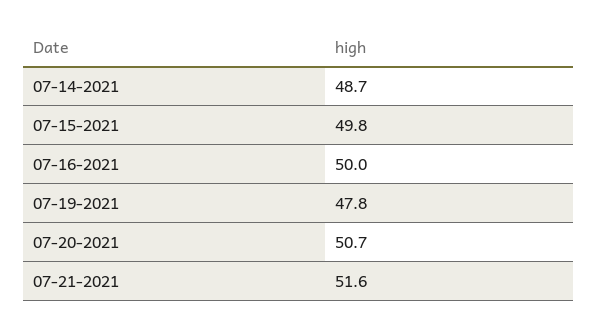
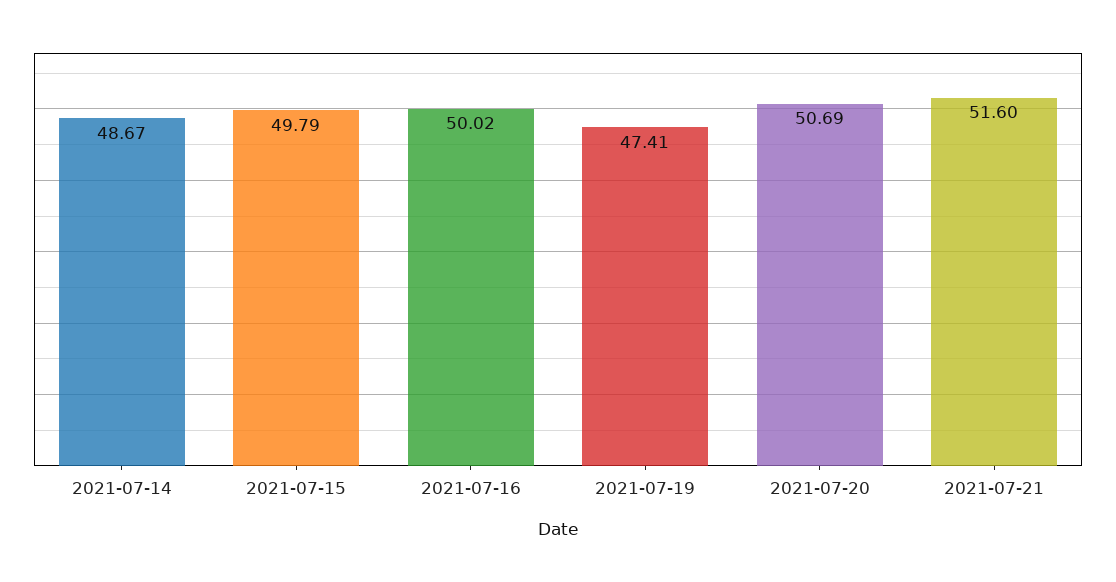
07-19-2021: 47.8 -> 47.41

